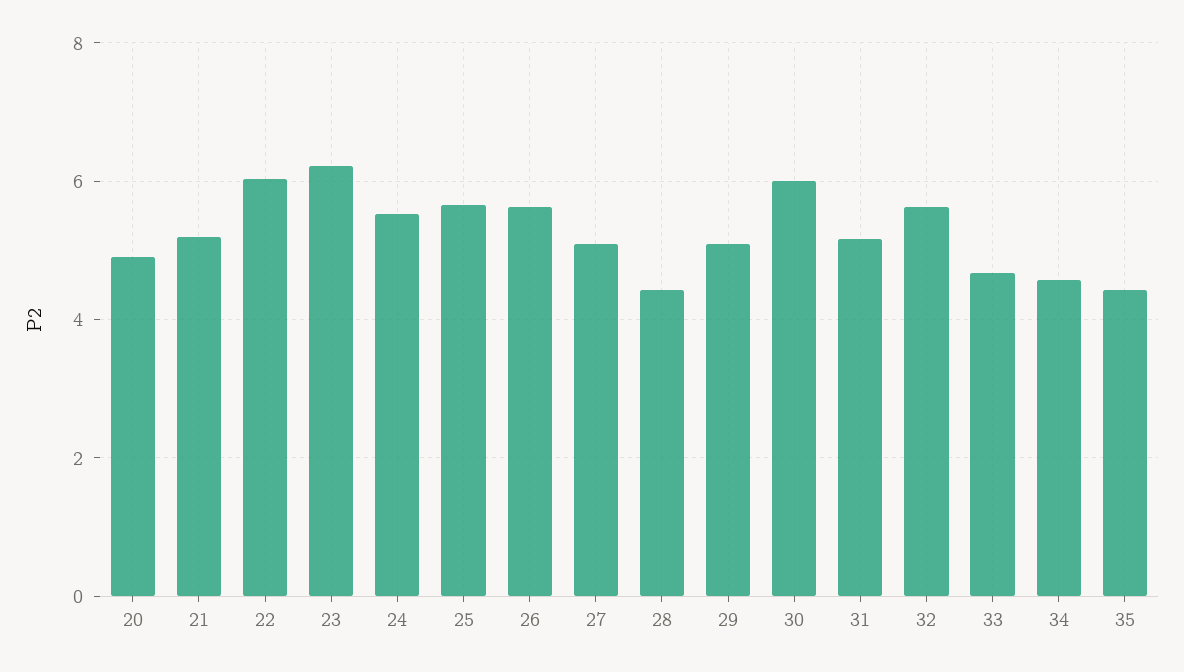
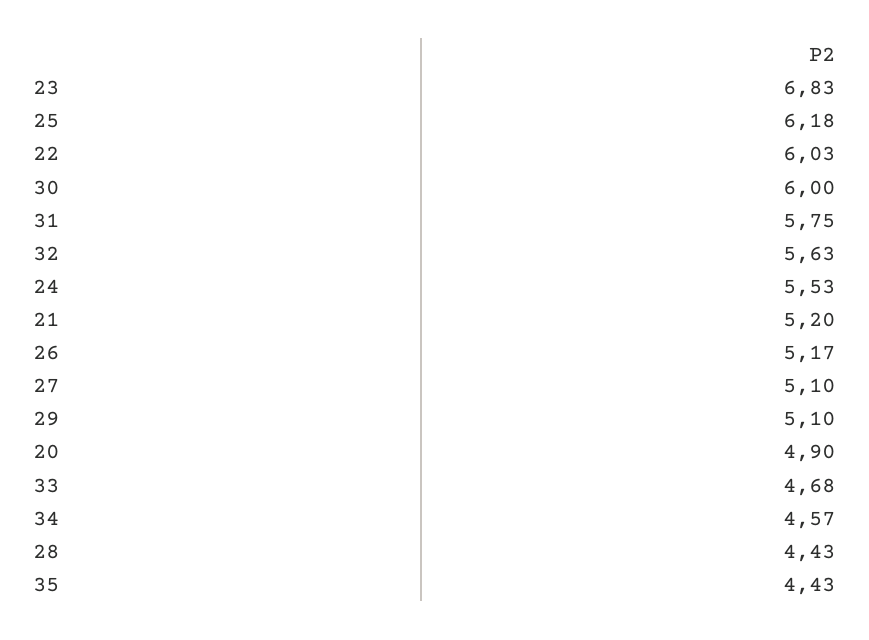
23: 6.2 -> 6.83
25: 5.6 -> 6.18
26: 5.6 -> 5.17
31: 5.2 -> 5.75

